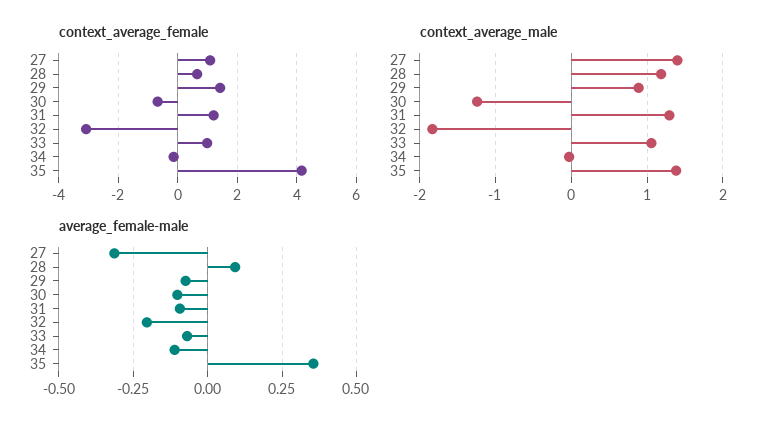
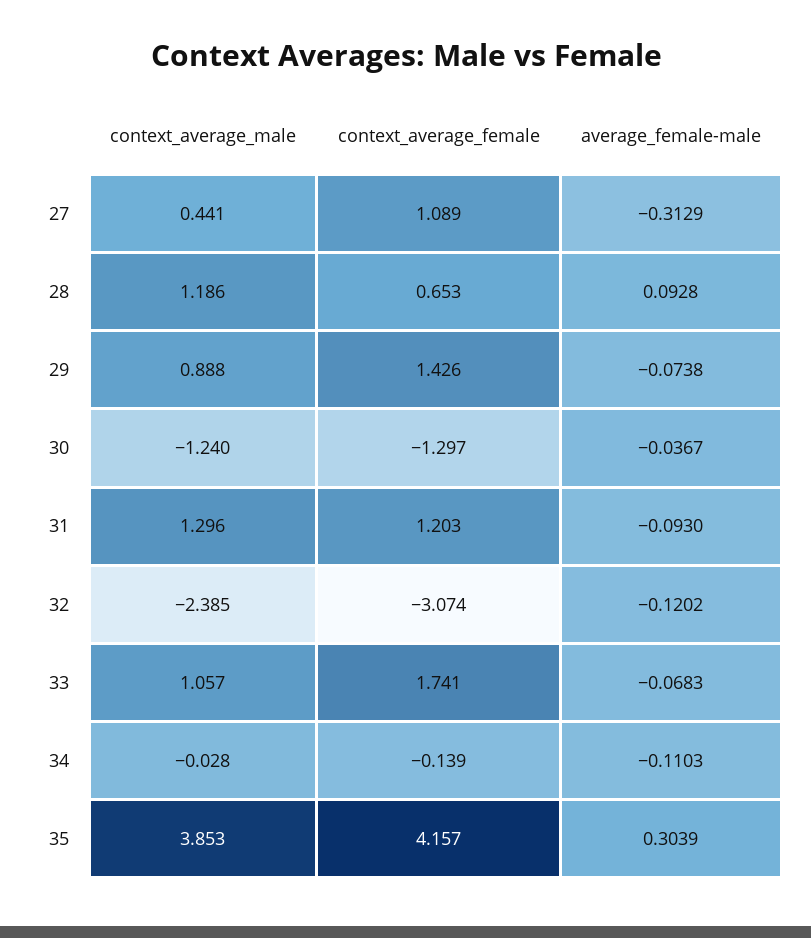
context_average_female, 30: -0.75 -> -1.297
context_average_female, 33: 1 -> 1.741
context_average_male, 27: 1.4 -> 0.441
context_average_male, 32: -1.8 -> -2.385
context_average_male, 35: 1.4 -> 3.853
average_female-male, 30: -0.1 -> -0.0367
average_female-male, 32: -0.2 -> -0.1202
average_female-male, 35: 0.35 -> 0.3039

